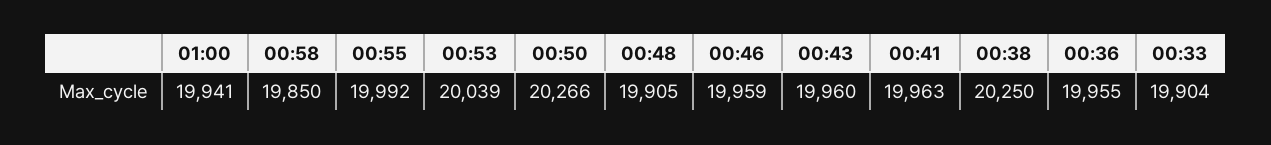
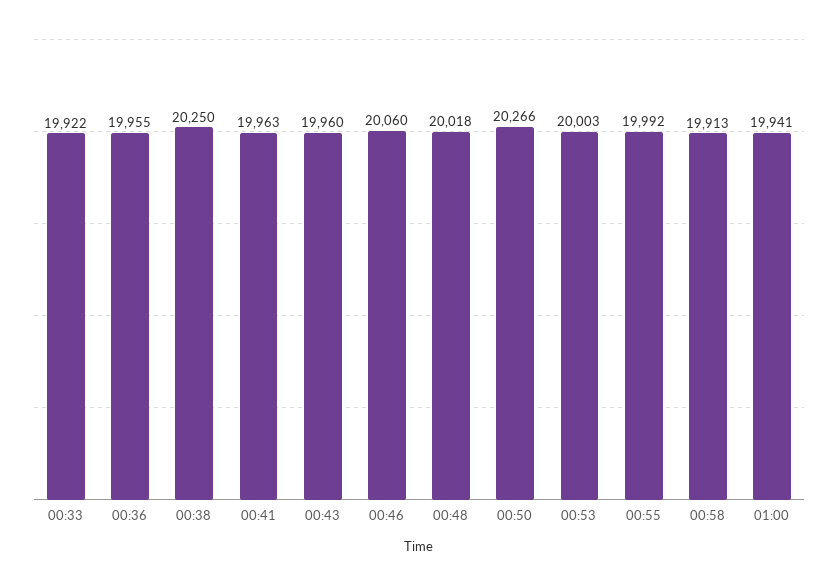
00:58: 19850 -> 19913
00:53: 20039 -> 20003
00:48: 19905 -> 20018
00:46: 19959 -> 20060
00:33: 19904 -> 19922

